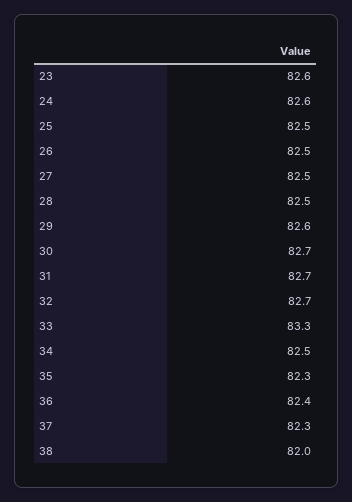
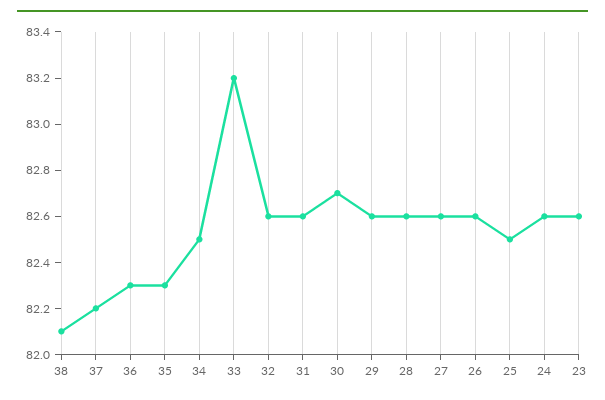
26: 82.5 -> 82.6
27: 82.5 -> 82.6
28: 82.5 -> 82.6
31: 82.7 -> 82.6
32: 82.7 -> 82.6
33: 83.3 -> 83.2
36: 82.4 -> 82.3
37: 82.3 -> 82.2
38: 82 -> 82.1

